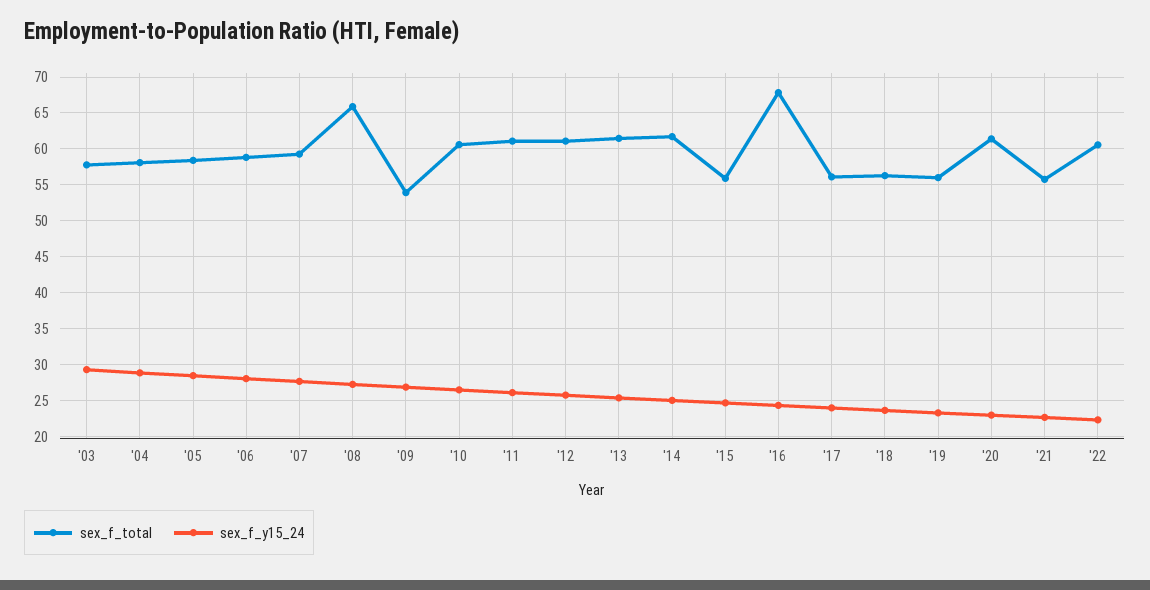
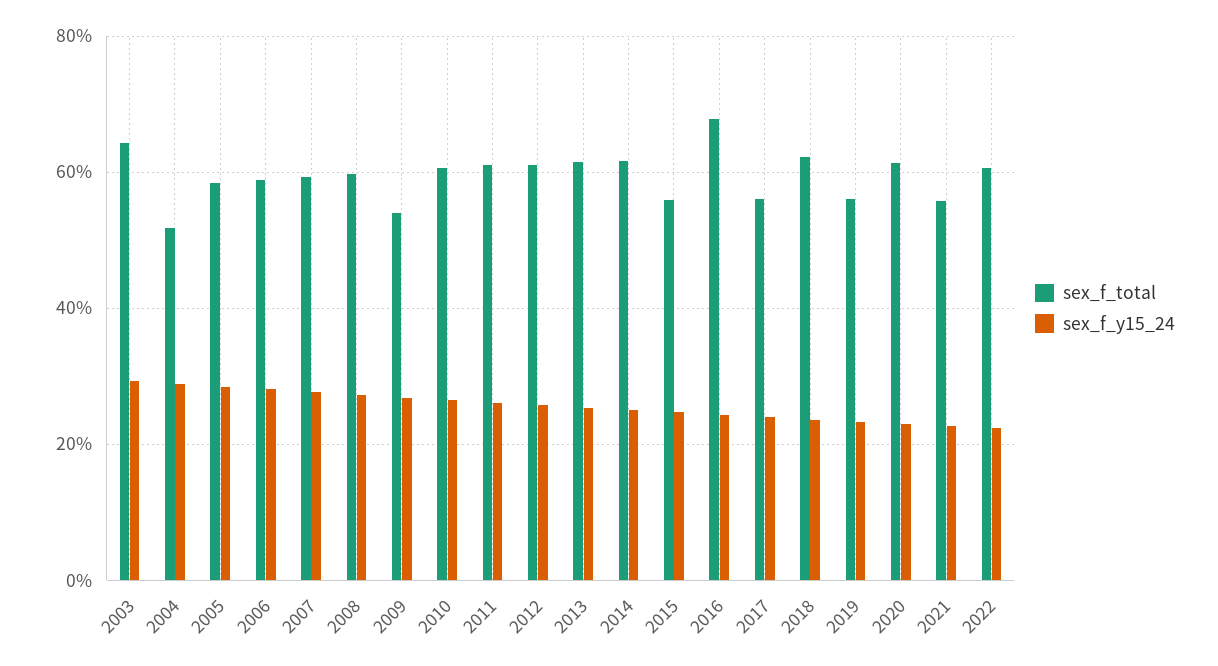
sex_f_total, '03: 58 -> 64
sex_f_total, '04: 58 -> 52
sex_f_total, '08: 66 -> 60
sex_f_total, '18: 56 -> 62

